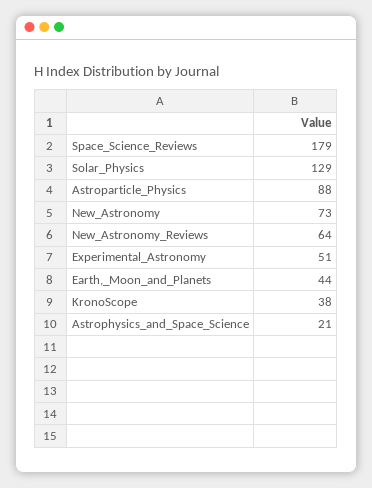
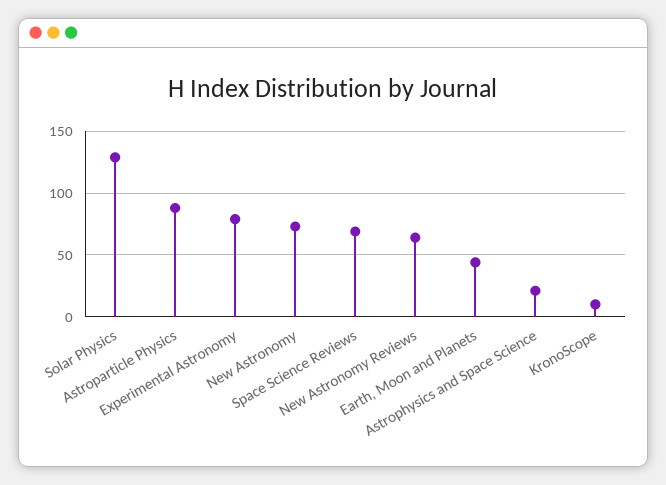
Space_Science_Reviews: 179 -> 70
Experimental_Astronomy: 51 -> 80
KronoScope: 38 -> 10

